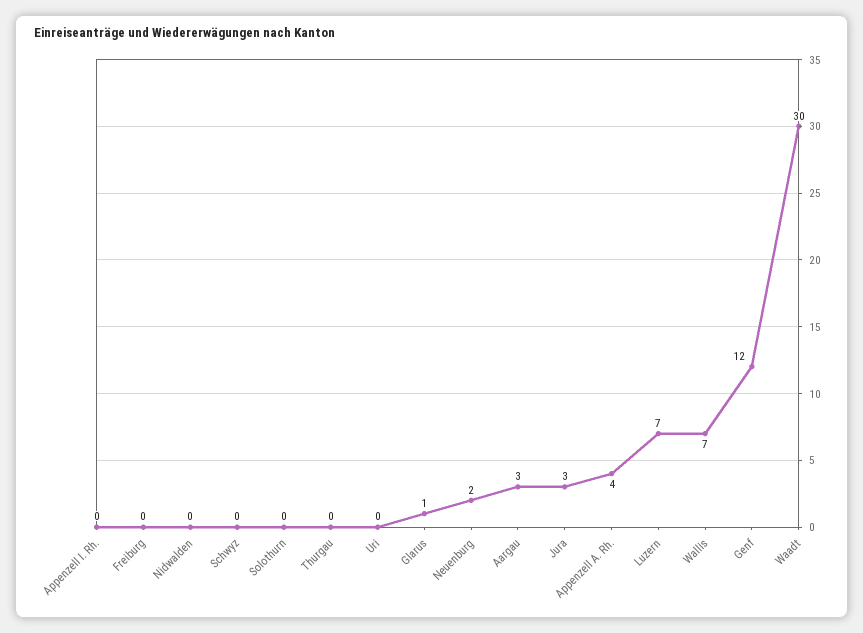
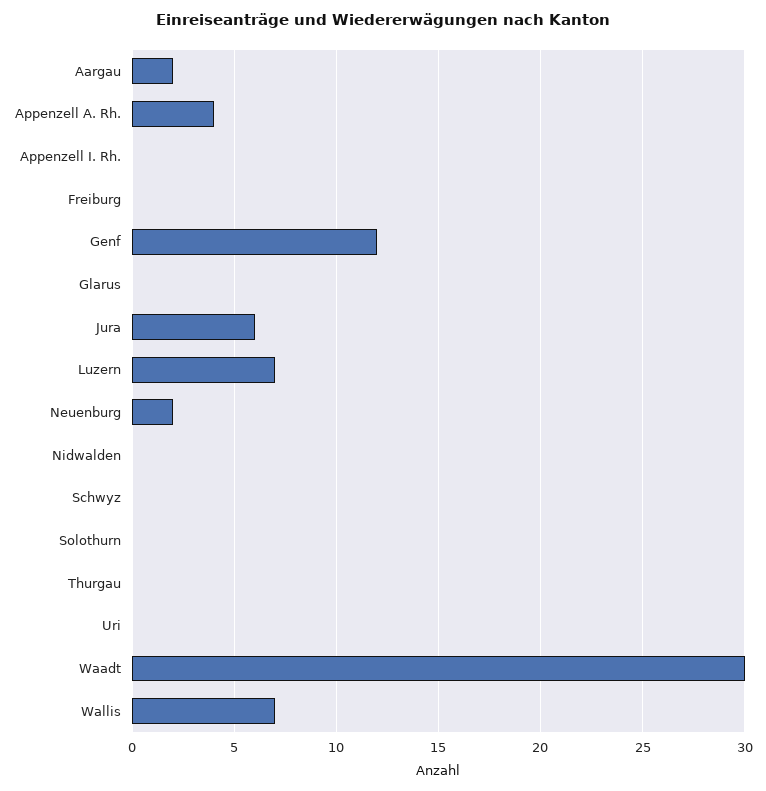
Glarus: 1 -> 0
Aargau: 3 -> 2
Jura: 3 -> 6

